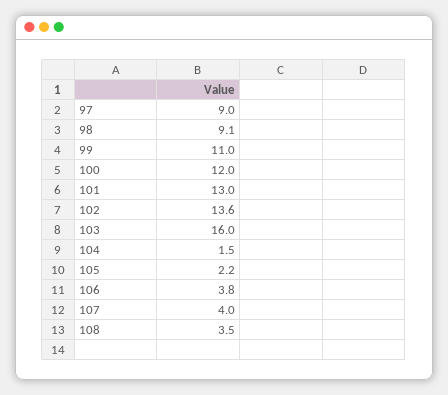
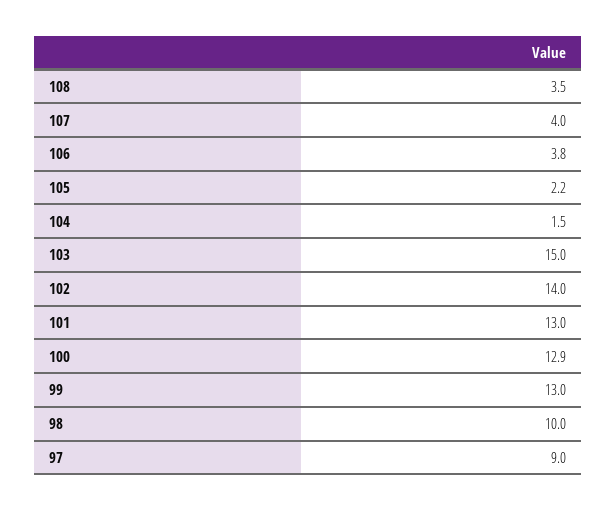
98: 9.1 -> 10
99: 11 -> 13
100: 12 -> 12.9
102: 13.6 -> 14
103: 16 -> 15

